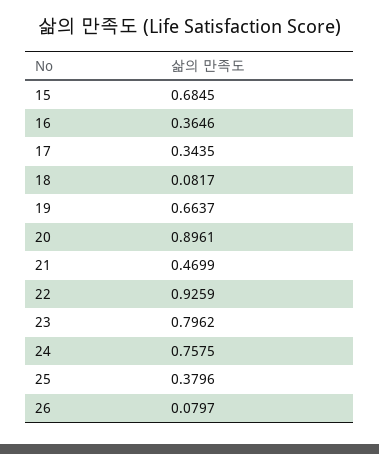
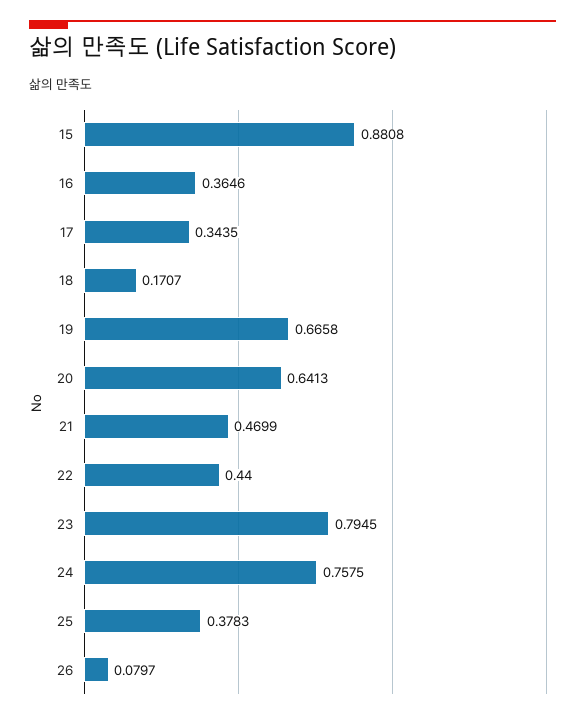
15: 0.6845 -> 0.8808
18: 0.0817 -> 0.1707
19: 0.6637 -> 0.6658
20: 0.8961 -> 0.6413
22: 0.9259 -> 0.44
23: 0.7962 -> 0.7945
25: 0.3796 -> 0.3783

